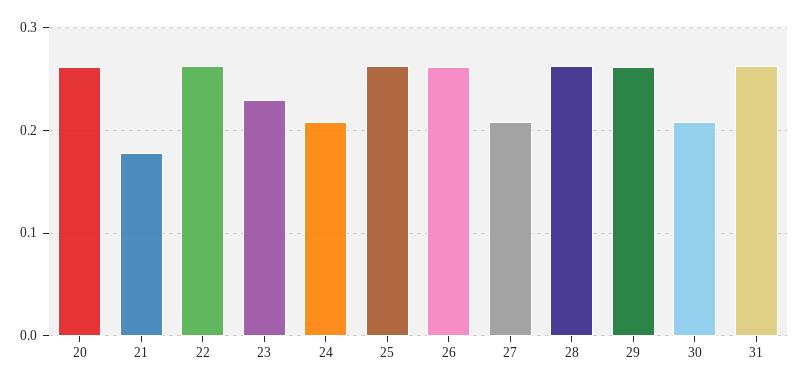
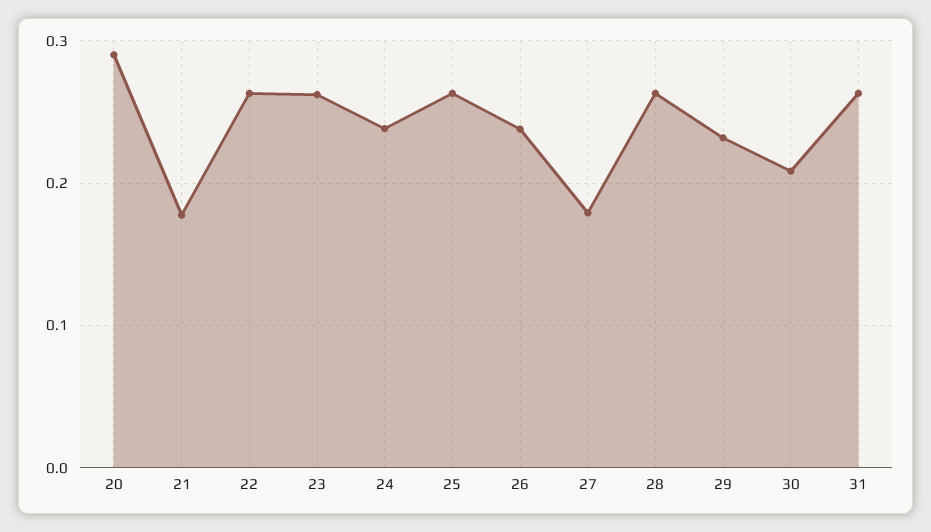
20: 0.26 -> 0.29
23: 0.23 -> 0.26
24: 0.21 -> 0.24
26: 0.26 -> 0.24
27: 0.21 -> 0.18
29: 0.26 -> 0.23

